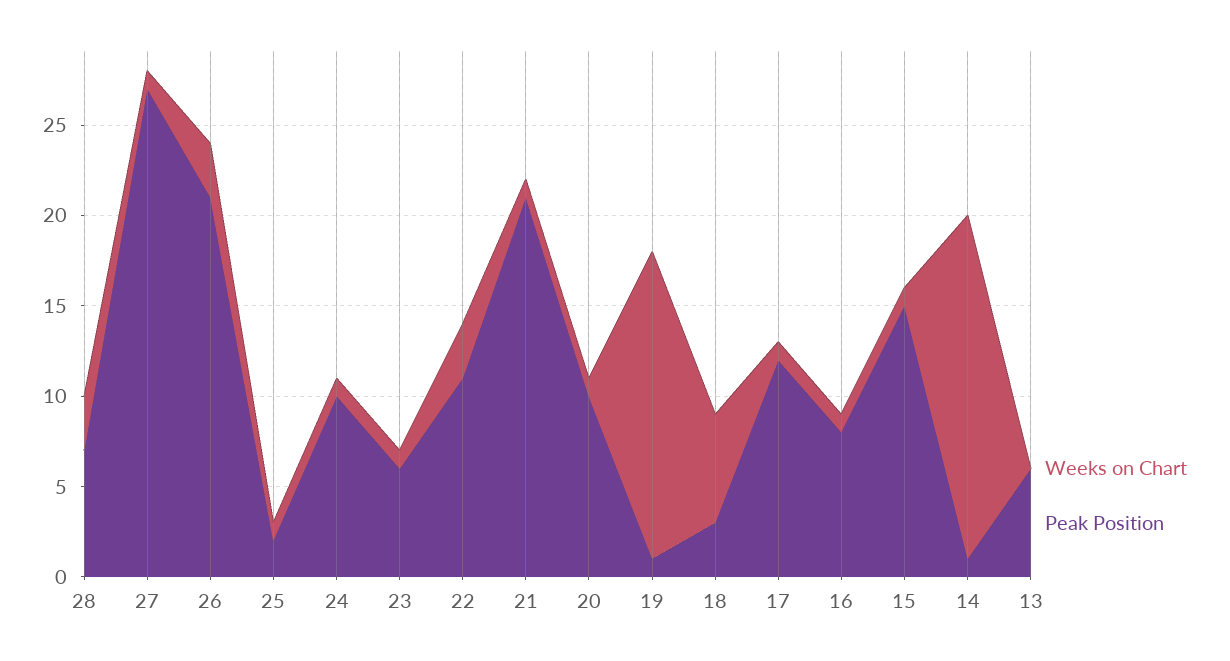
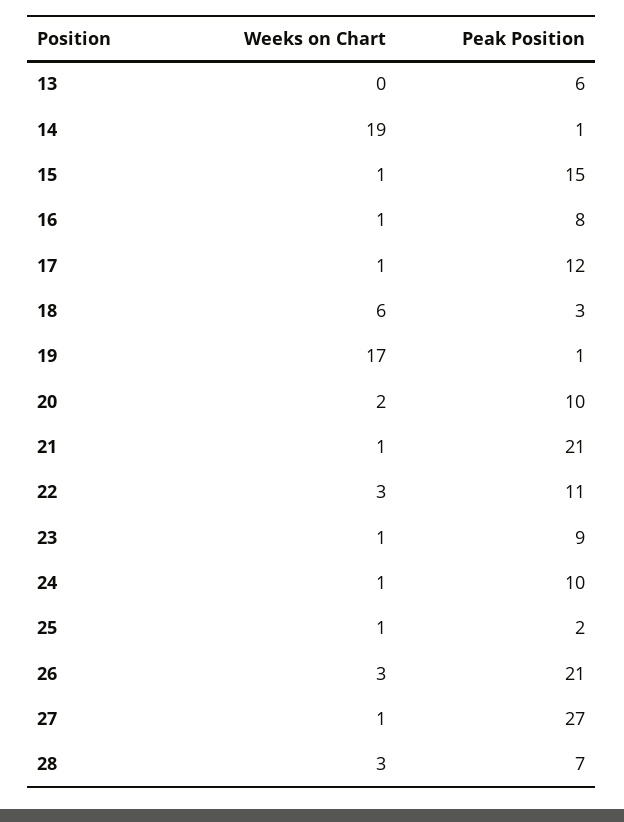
Peak Position, 23: 6 -> 9
Weeks on Chart, 20: 1 -> 2

